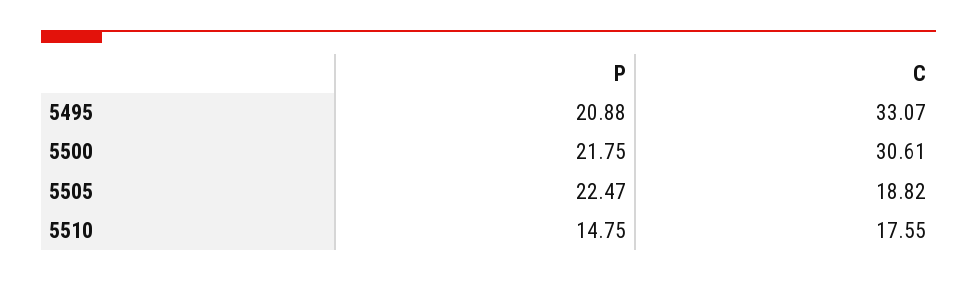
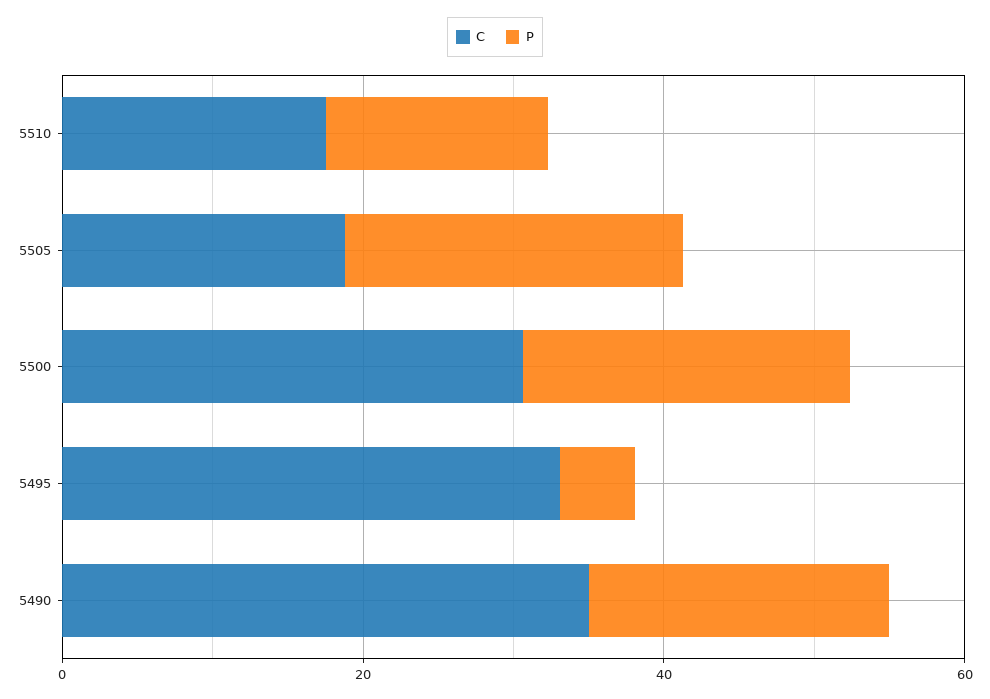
P, 5495: 20.88 -> 5
C, 5490: none -> 35
P, 5490: none -> 20

